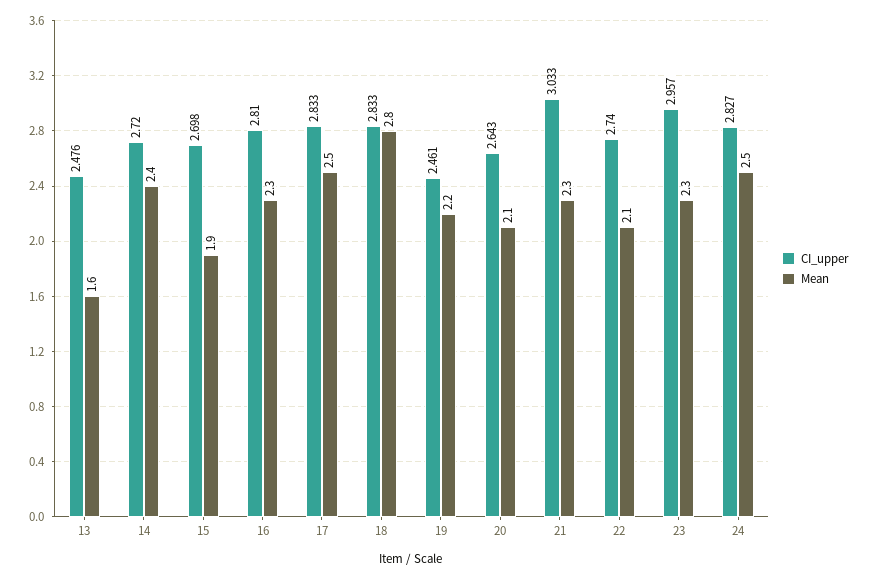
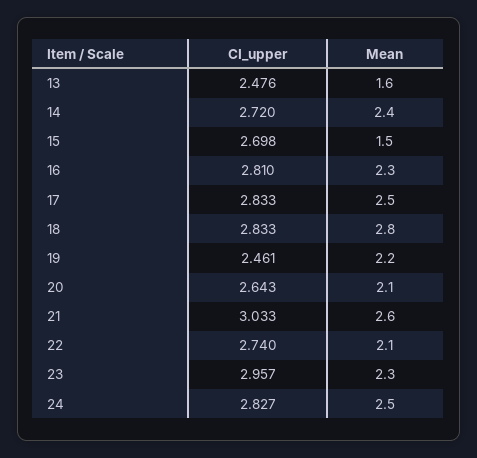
Mean, 15: 1.9 -> 1.5
Mean, 21: 2.3 -> 2.6

